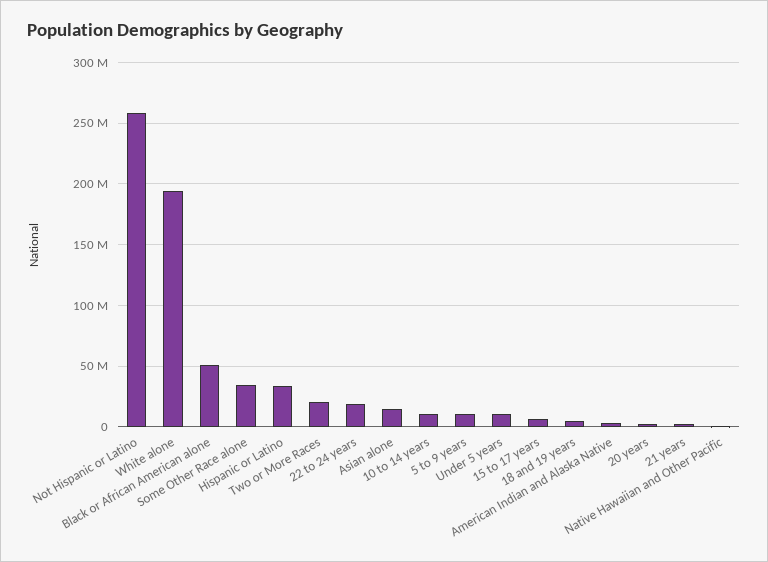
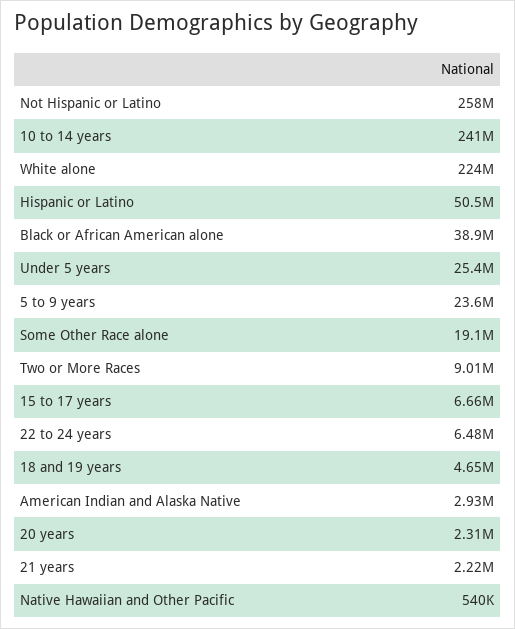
White alone: 195000000 -> 224000000
Black or African American alone: 50000000 -> 38900000
Some Other Race alone: 35000000 -> 19100000
Hispanic or Latino: 35000000 -> 50500000
Two or More Races: 20000000 -> 9010000
22 to 24 years: 20000000 -> 6480000
Asian alone: 15000000 -> none
10 to 14 years: 10000000 -> 241000000
5 to 9 years: 10000000 -> 23600000
Under 5 years: 10000000 -> 25400000

